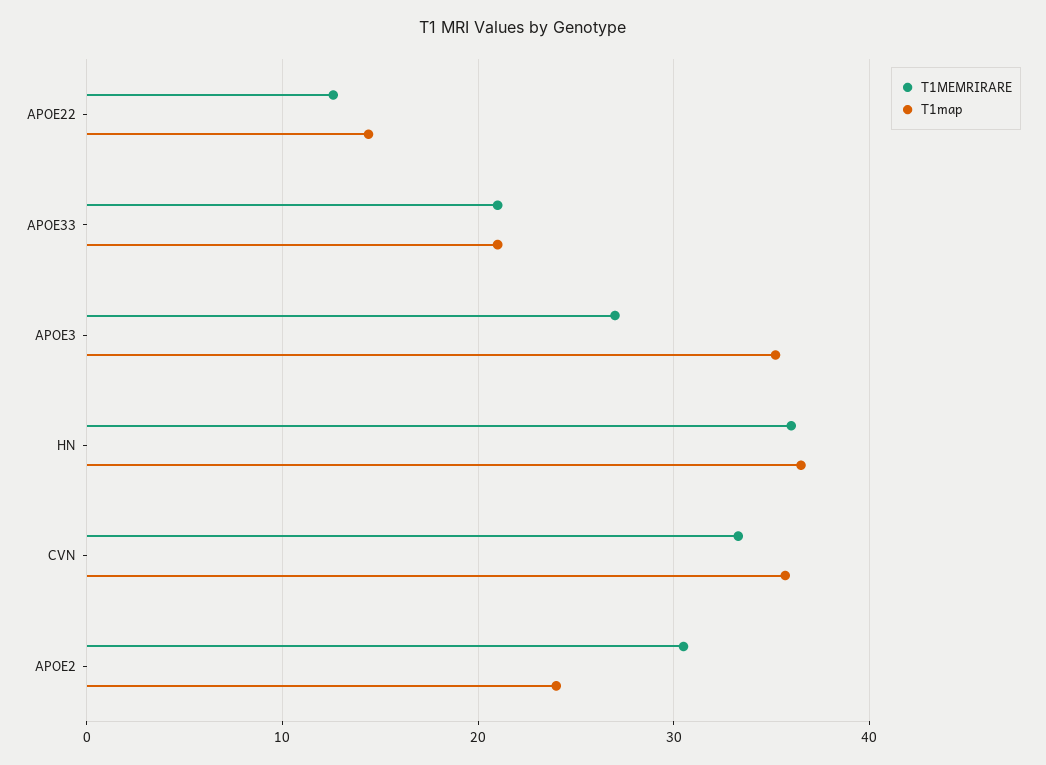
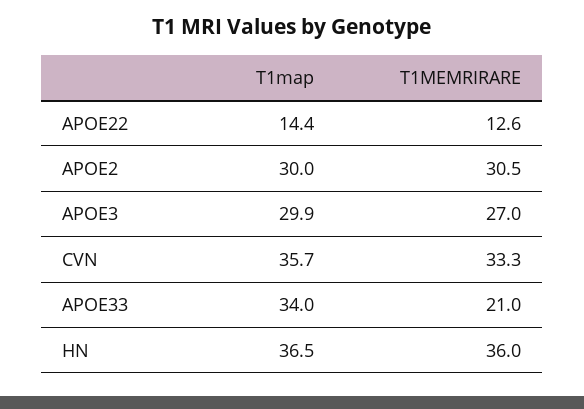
T1map, APOE33: 21 -> 34
T1map, APOE3: 35 -> 29.9
T1map, APOE2: 24 -> 30

